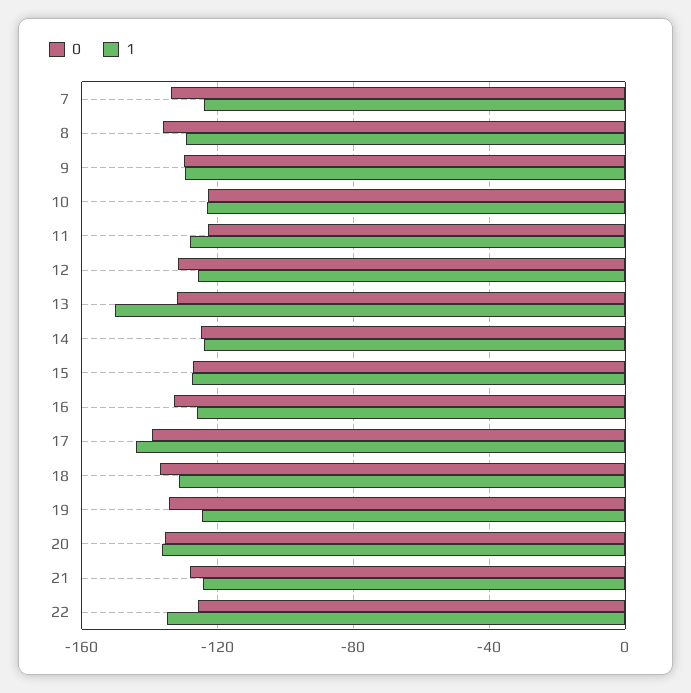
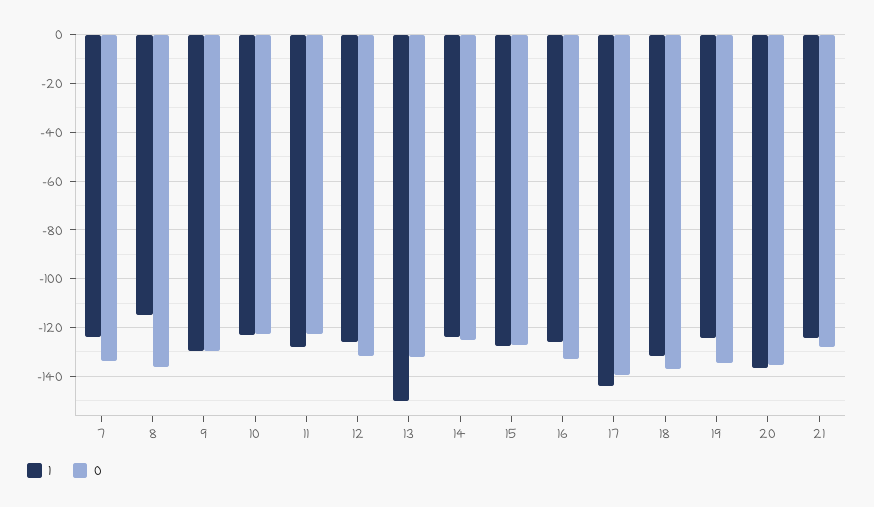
1, 8: -130 -> -115
0, 22: -125 -> none
1, 22: -135 -> none

